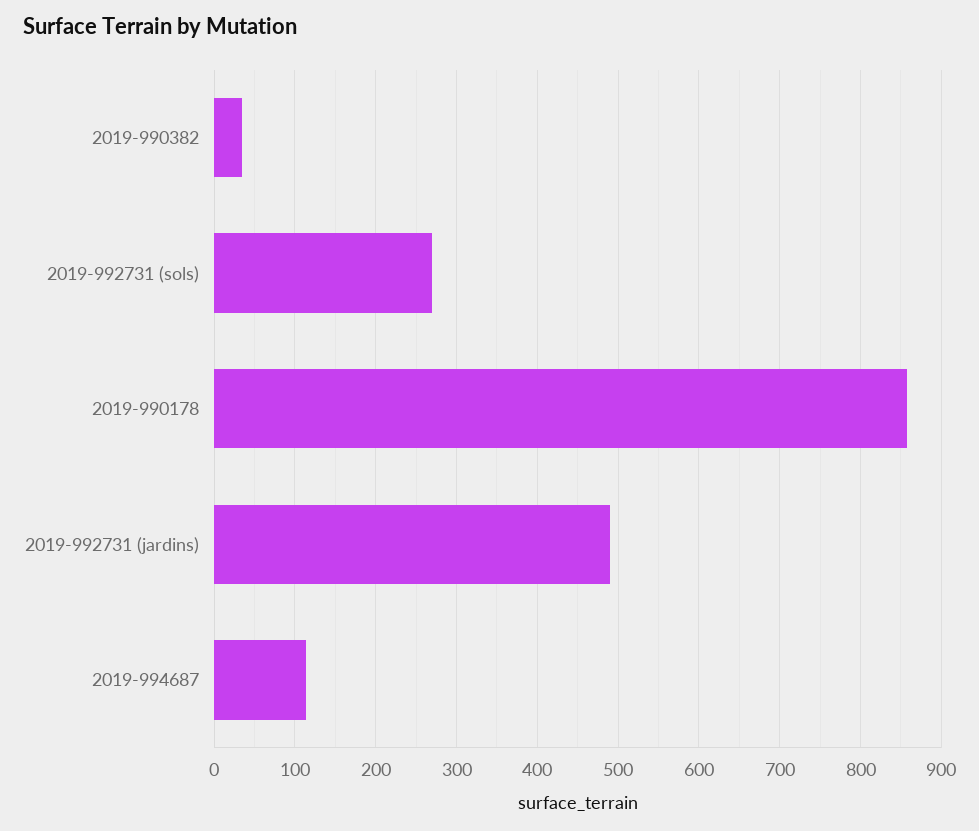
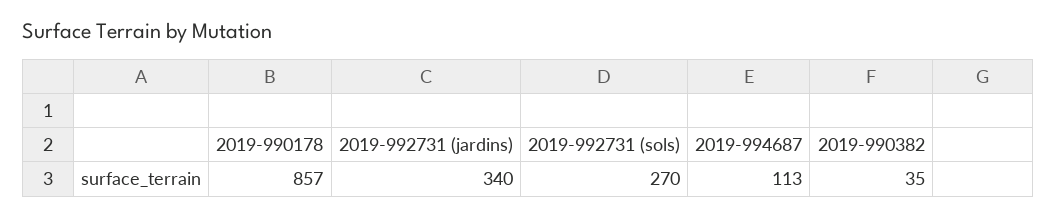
2019-992731 (jardins): 490 -> 340

